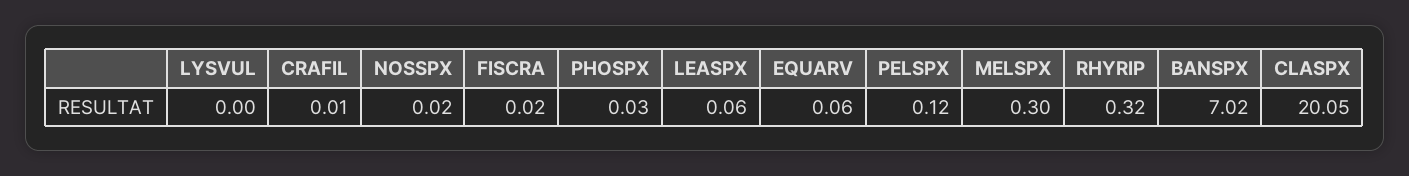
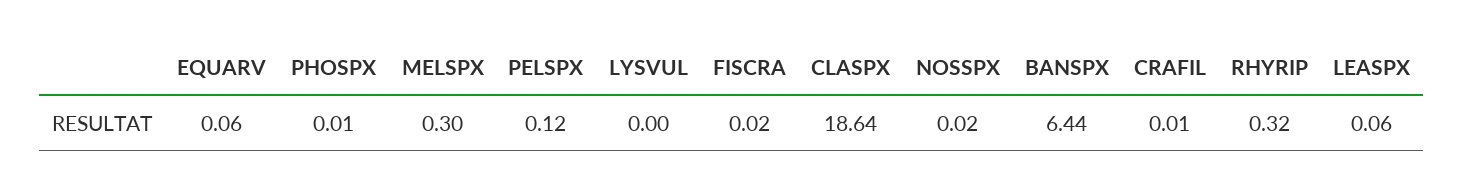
PHOSPX: 0.03 -> 0.01
BANSPX: 7.02 -> 6.44
CLASPX: 20.05 -> 18.64

